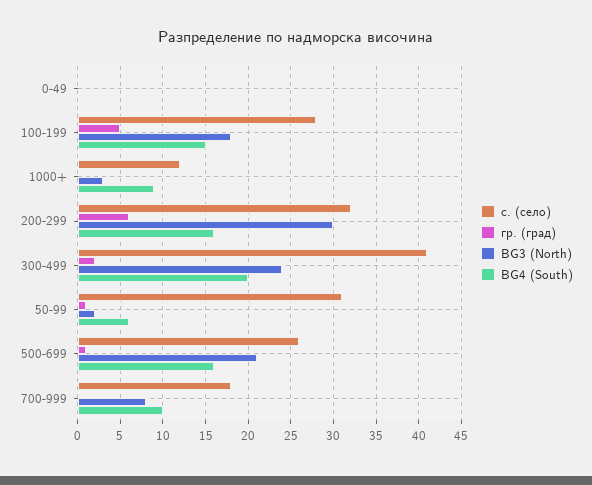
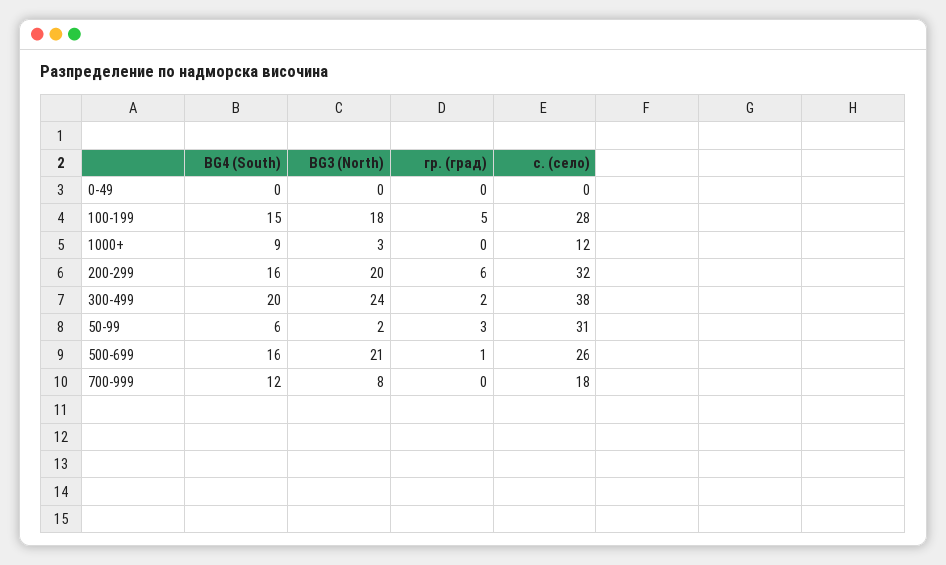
BG3 (North), 200-299: 30 -> 20
с. (село), 300-499: 41 -> 38
гр. (град), 50-99: 1 -> 3
BG4 (South), 700-999: 10 -> 12

